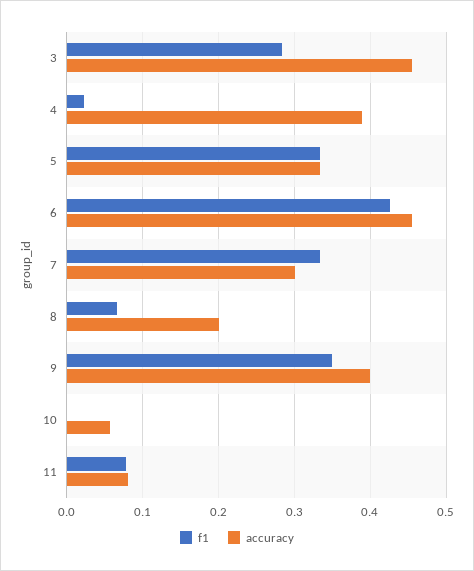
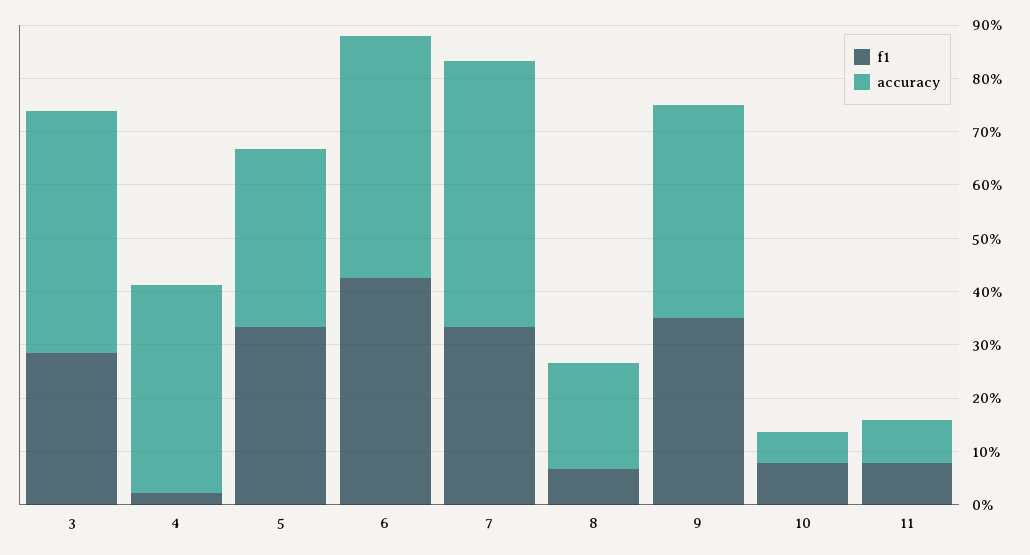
accuracy, 7: 0.3 -> 0.5
f1, 10: 0 -> 0.08

